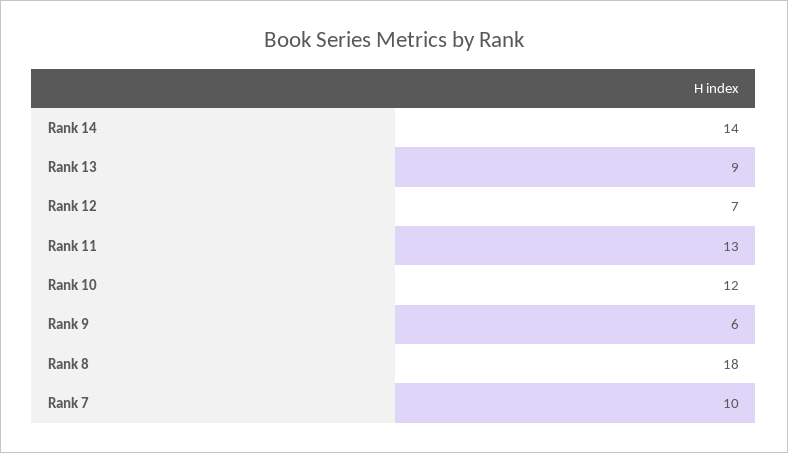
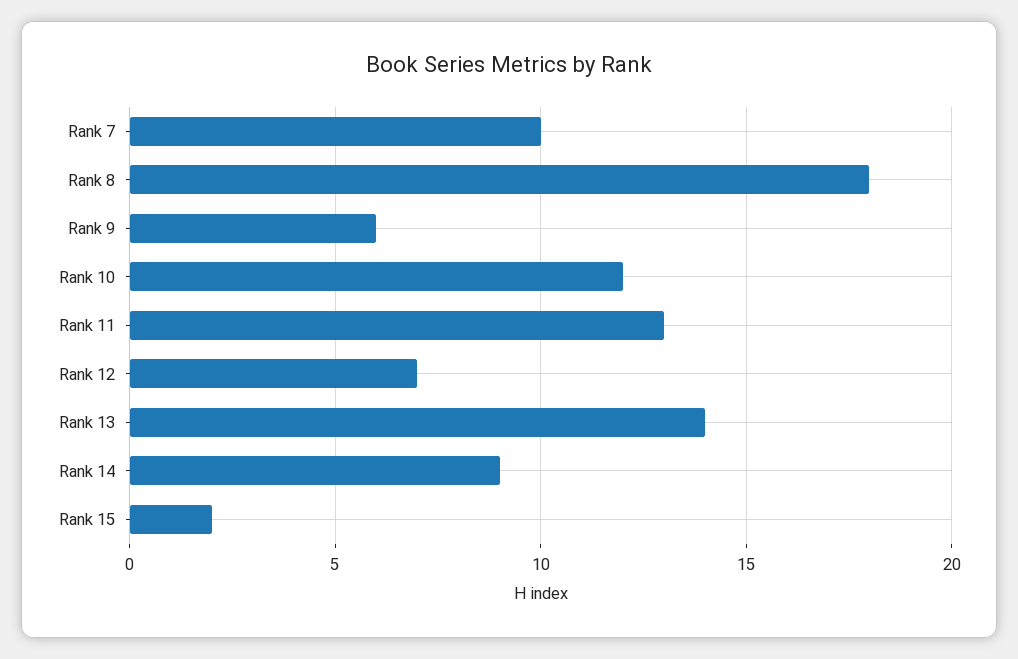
Rank 14: 14 -> 9
Rank 13: 9 -> 14
Rank 15: none -> 2

